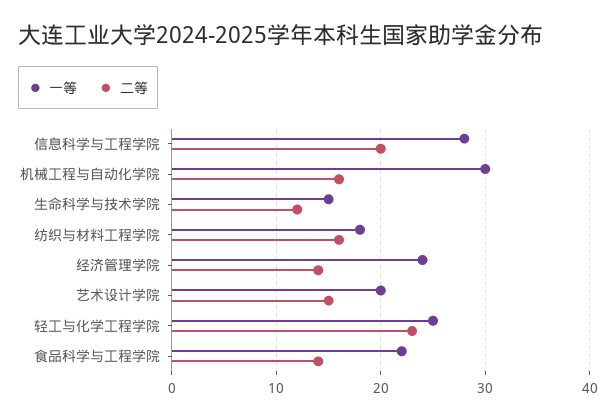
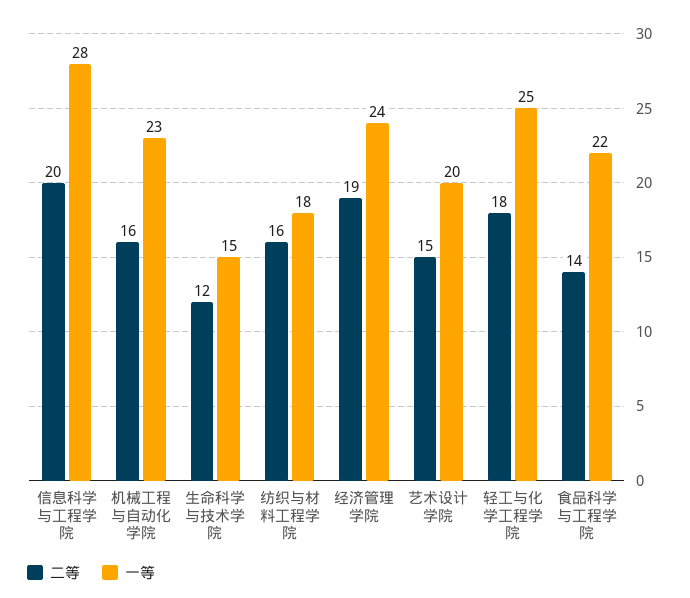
一等, 机械工程与自动化学院: 30 -> 23
二等, 经济管理学院: 14 -> 19
二等, 轻工与化学工程学院: 23 -> 18

